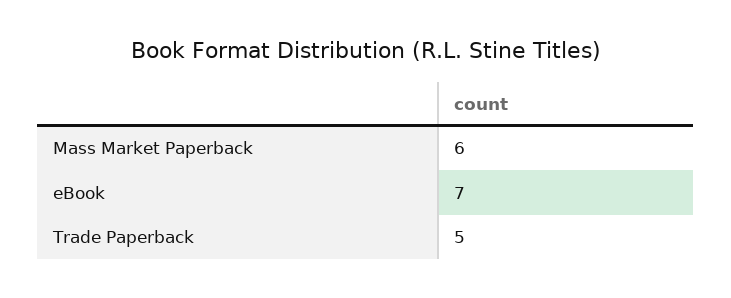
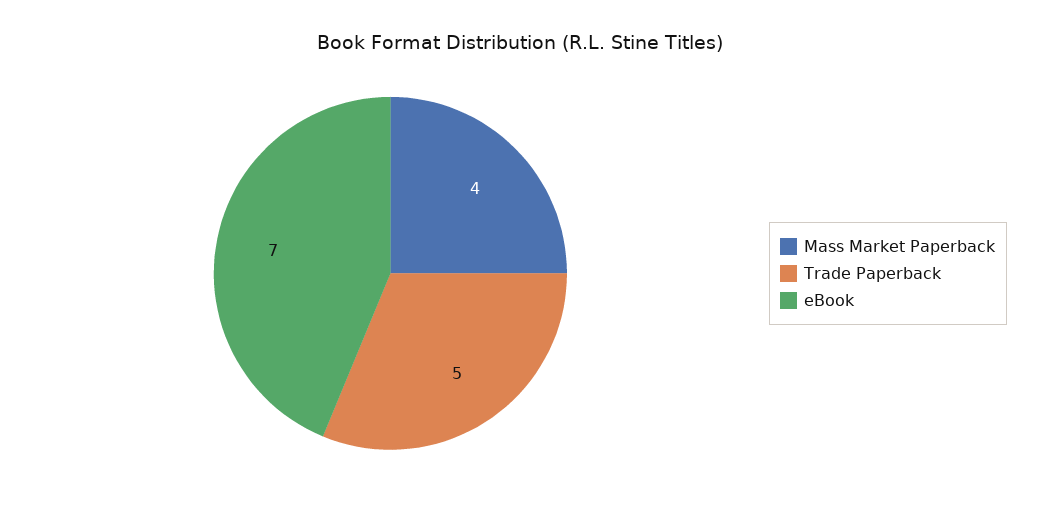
Mass Market Paperback: 6 -> 4

